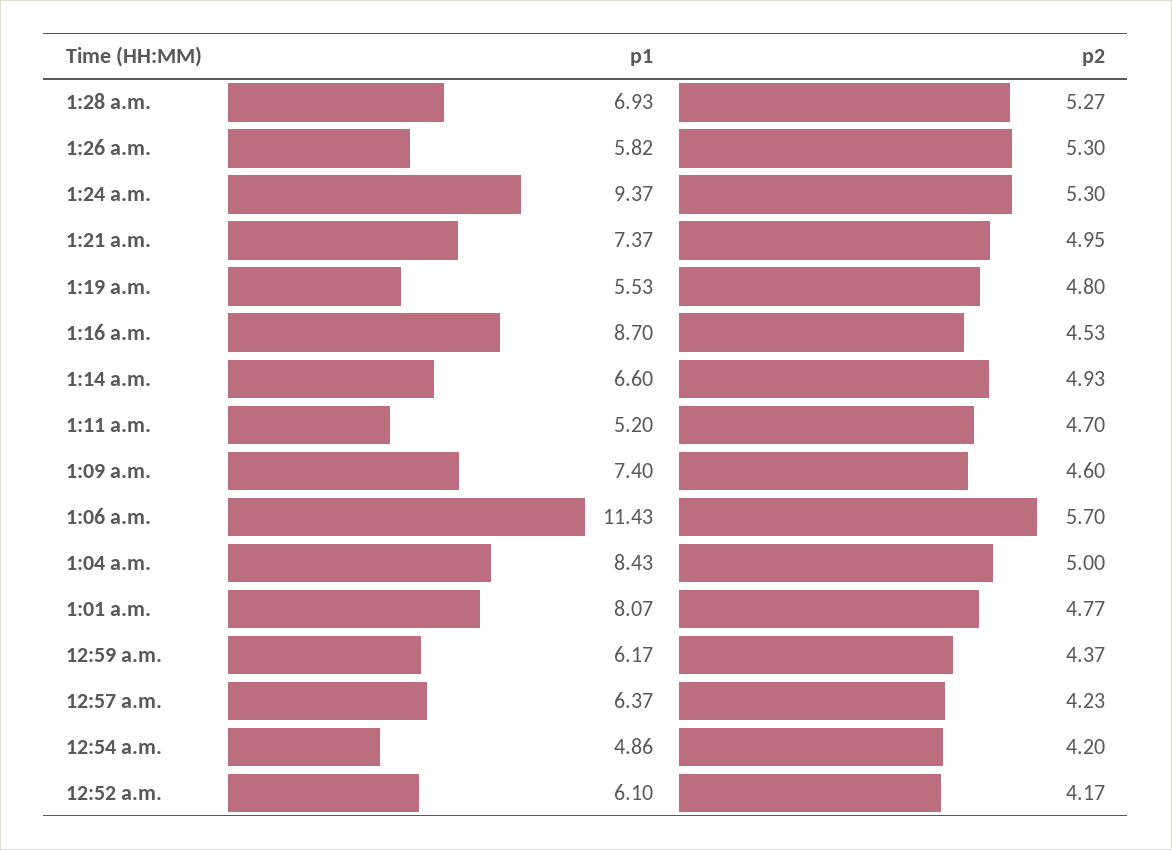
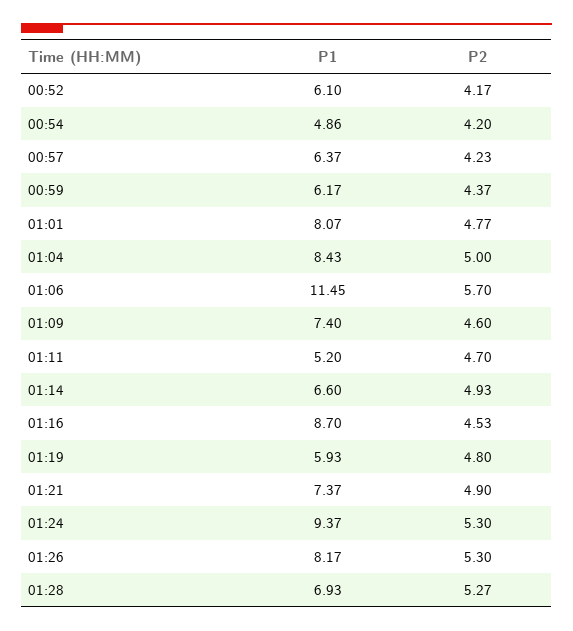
p1, 1:26 a.m.: 5.82 -> 8.17
p2, 1:21 a.m.: 4.95 -> 4.9
p1, 1:19 a.m.: 5.53 -> 5.93
p1, 1:06 a.m.: 11.43 -> 11.45

